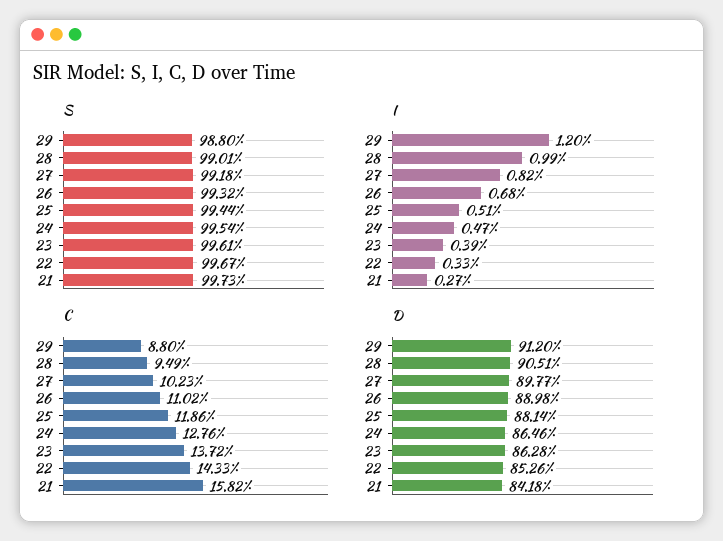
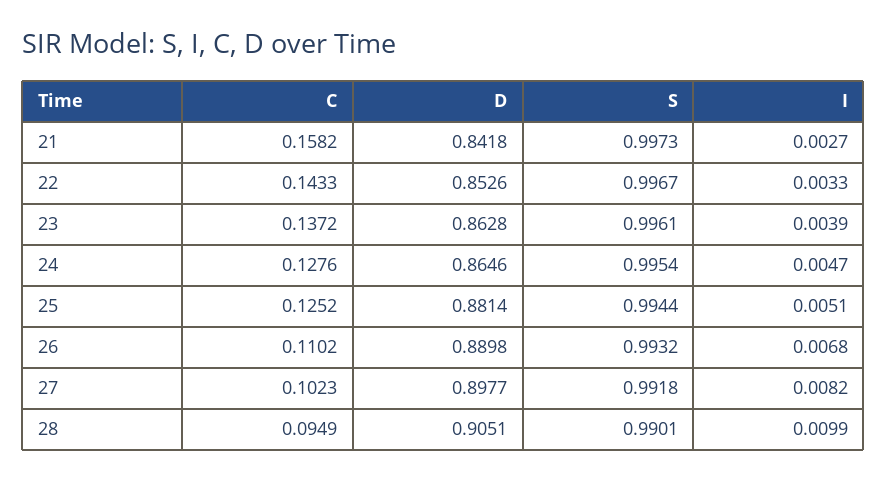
S, 29: 0.988 -> none
I, 29: 0.012 -> none
C, 29: 0.088 -> none
C, 25: 0.1186 -> 0.1252
D, 29: 0.912 -> none

